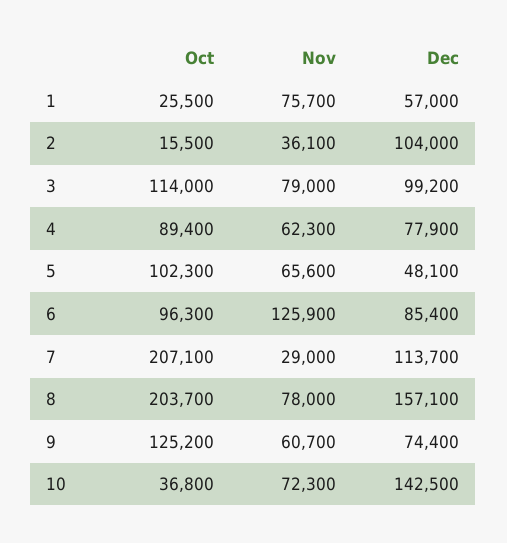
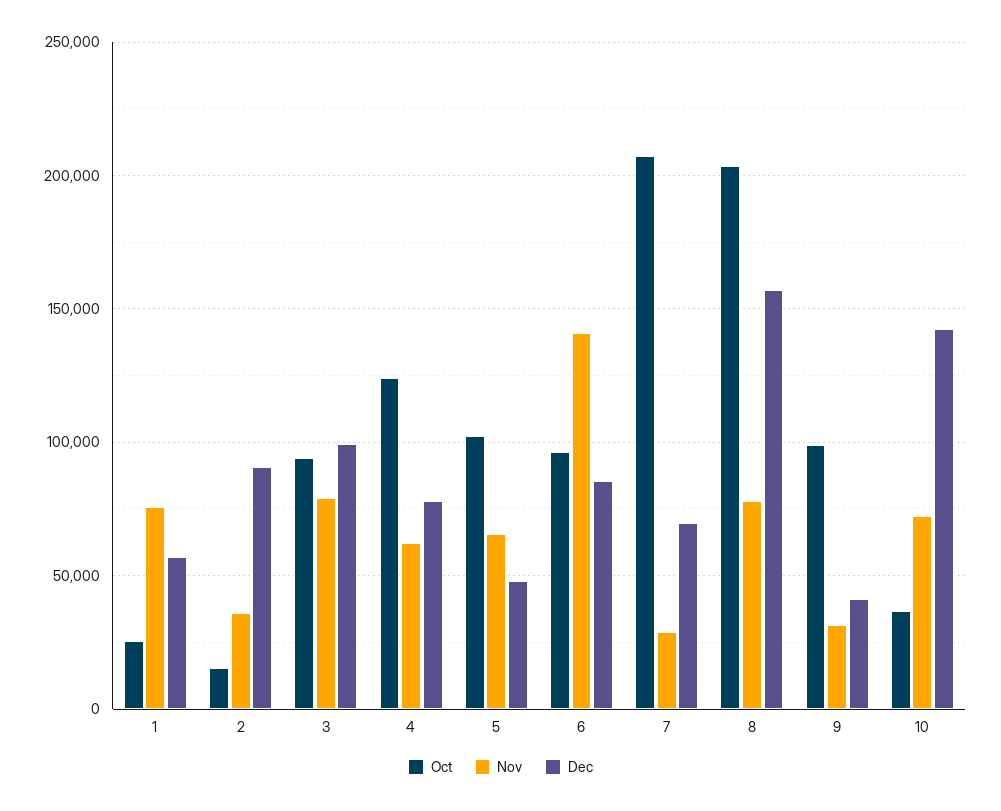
Dec, 2: 104000 -> 90000
Oct, 3: 114000 -> 95000
Oct, 4: 89400 -> 125000
Nov, 6: 125900 -> 140000
Dec, 7: 113700 -> 70000
Oct, 9: 125200 -> 100000
Nov, 9: 60700 -> 30000
Dec, 9: 74400 -> 40000

